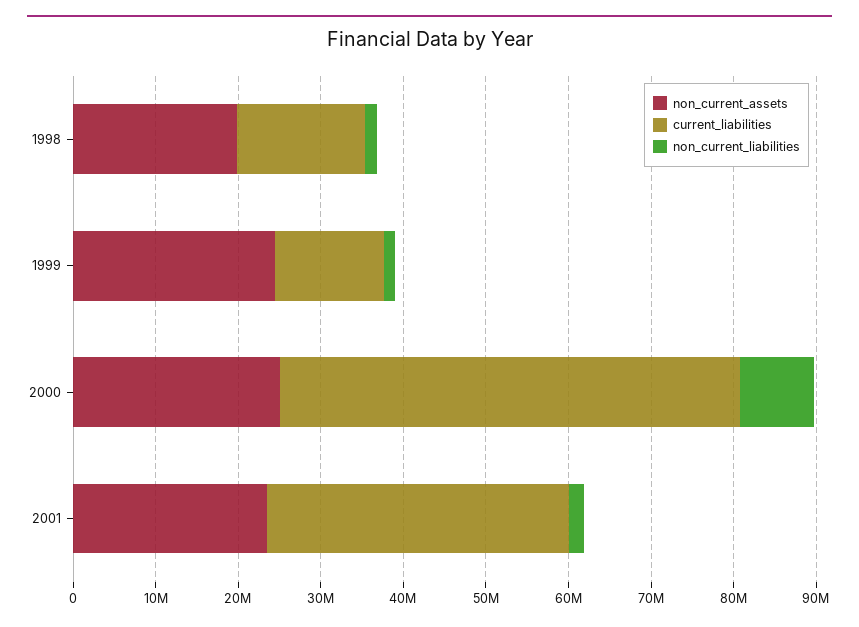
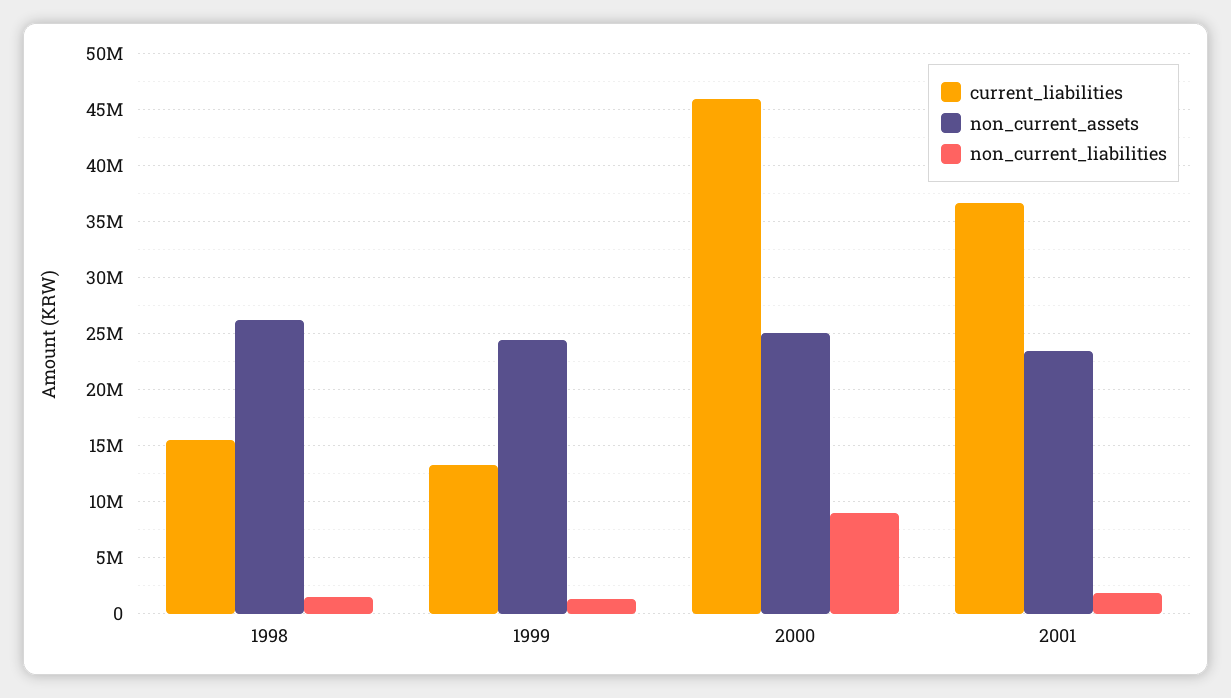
non_current_assets, 1998: 20000000 -> 26000000
current_liabilities, 2000: 56000000 -> 46000000

